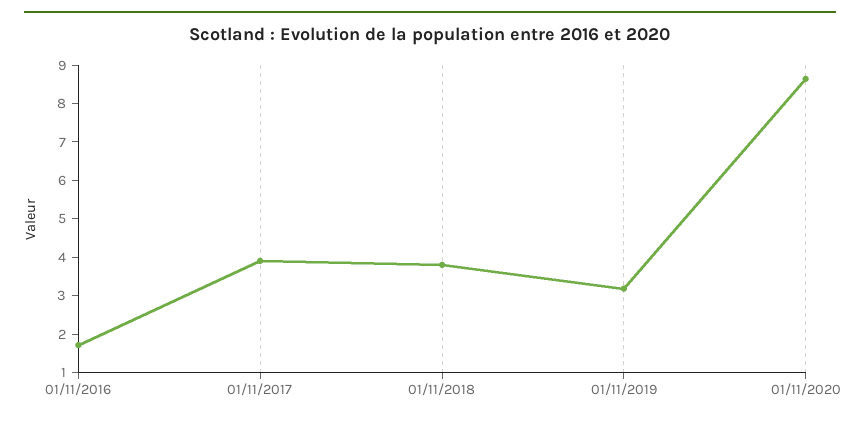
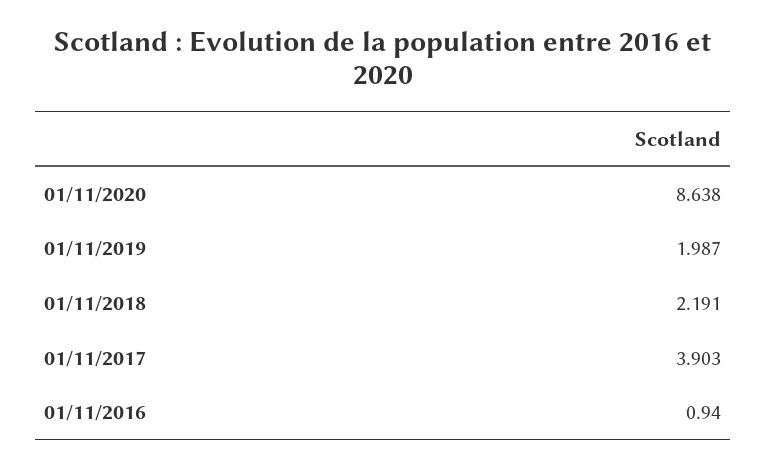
01/11/2016: 1.75 -> 0.94
01/11/2018: 3.75 -> 2.191
01/11/2019: 3.25 -> 1.987

